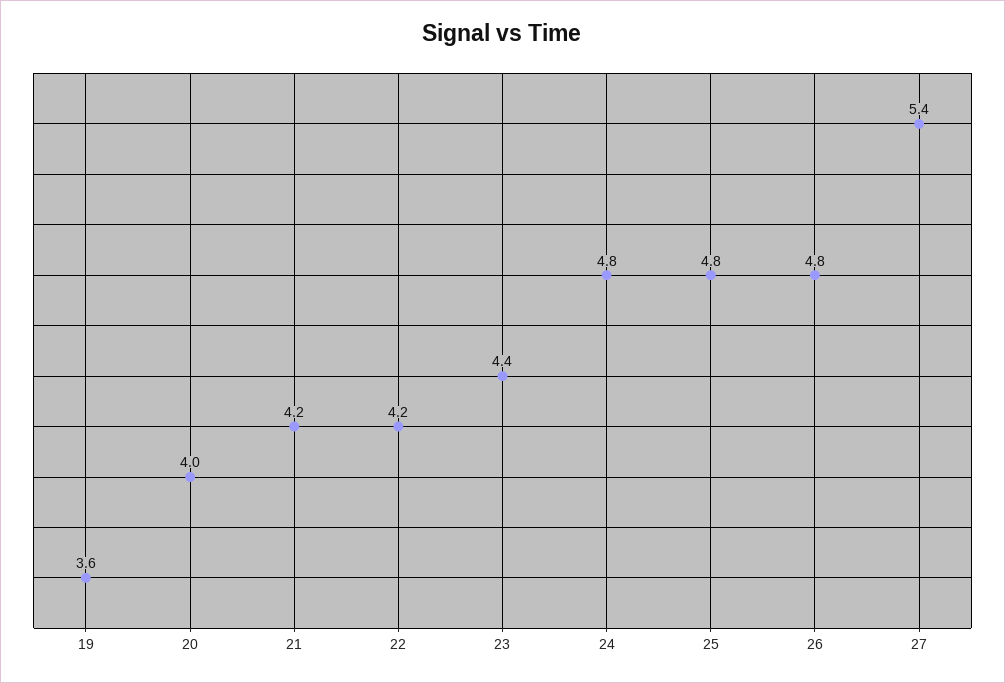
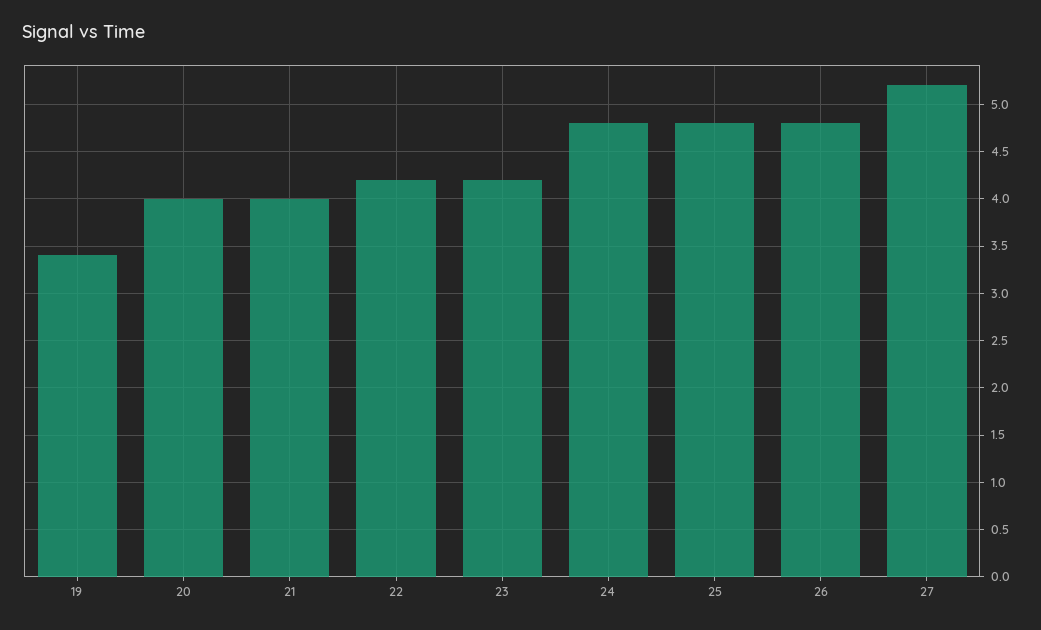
19: 3.6 -> 3.4
21: 4.2 -> 4
23: 4.4 -> 4.2
27: 5.4 -> 5.2

